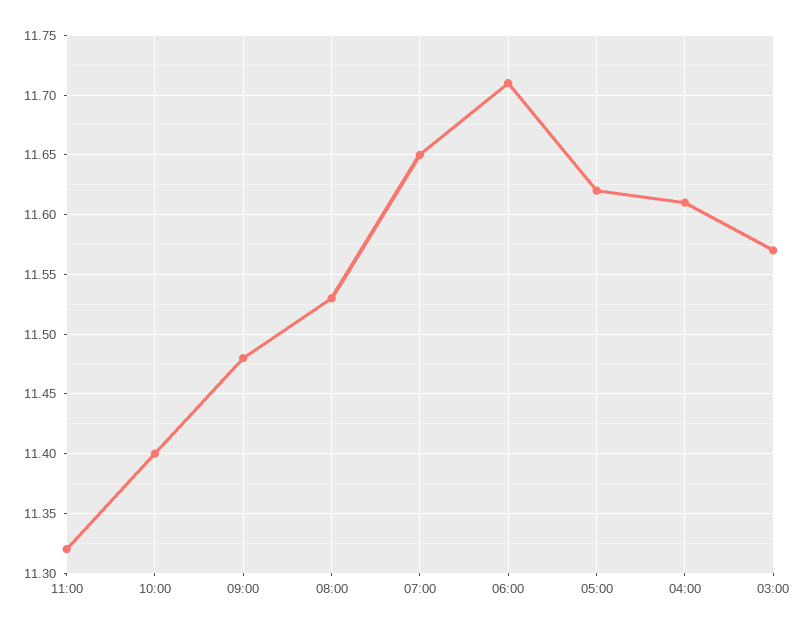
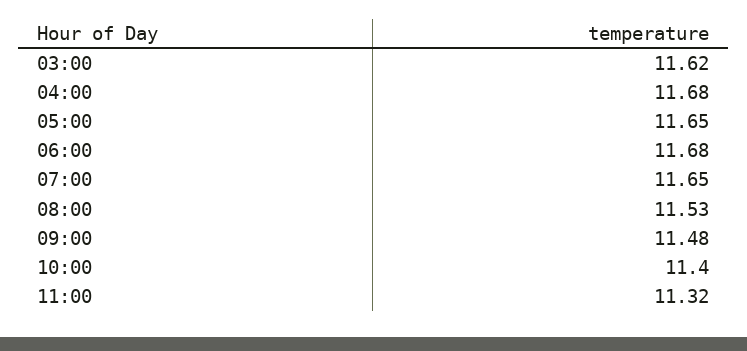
06:00: 11.71 -> 11.68
05:00: 11.62 -> 11.65
04:00: 11.61 -> 11.68
03:00: 11.57 -> 11.62

